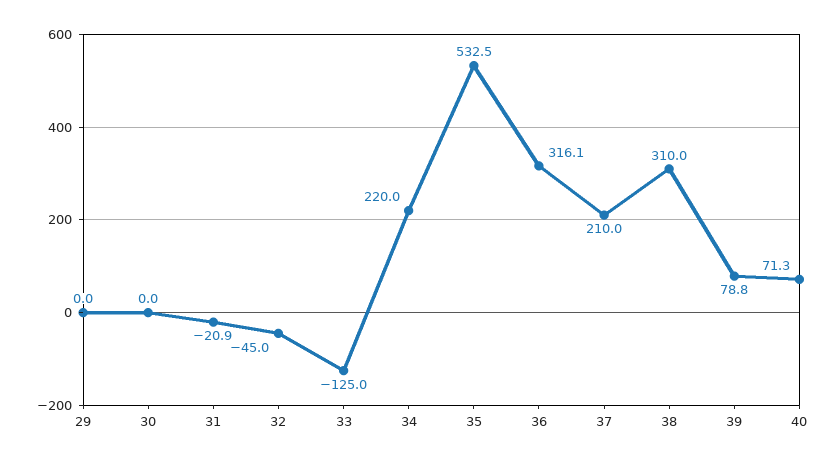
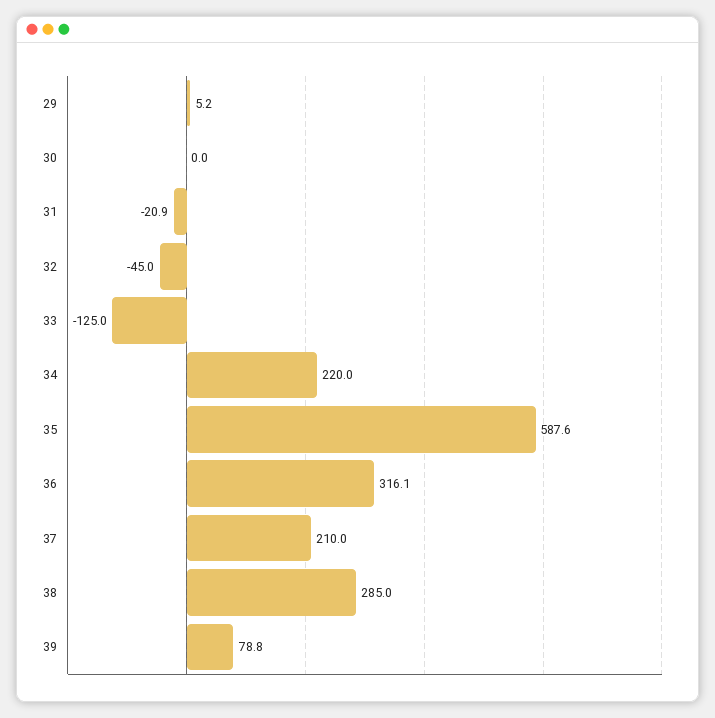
29: 0 -> 5.2
35: 532.5 -> 587.6
38: 310 -> 285
40: 71.3 -> none

